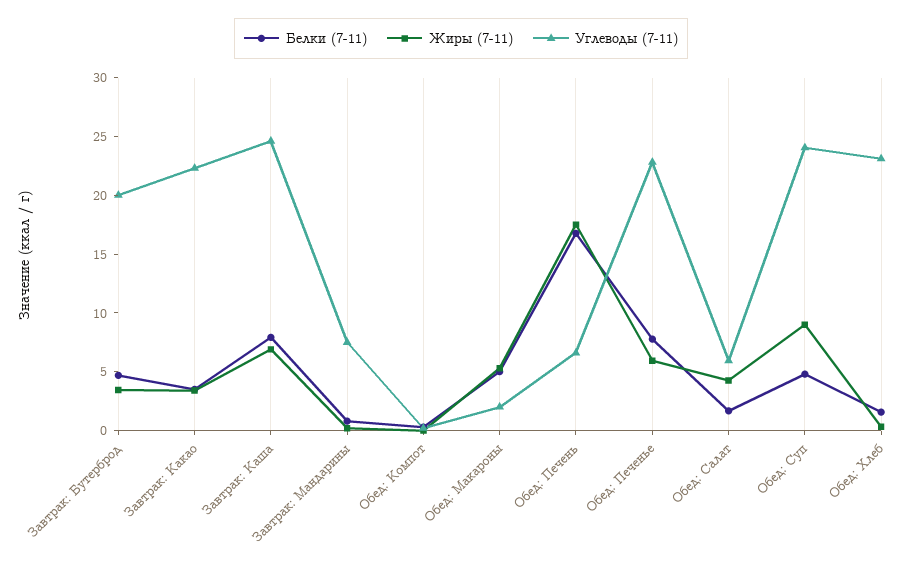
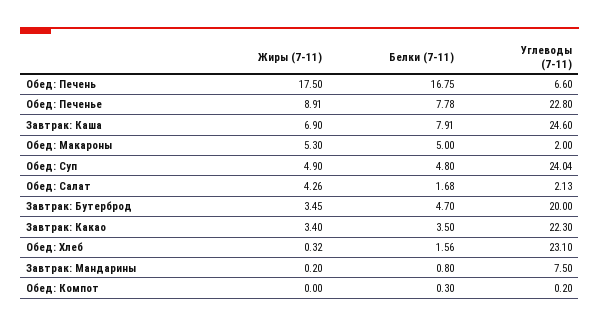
Жиры (7-11), Обед: Печенье: 6 -> 8.91
Углеводы (7-11), Обед: Салат: 6 -> 2.13
Жиры (7-11), Обед: Суп: 9 -> 4.9

